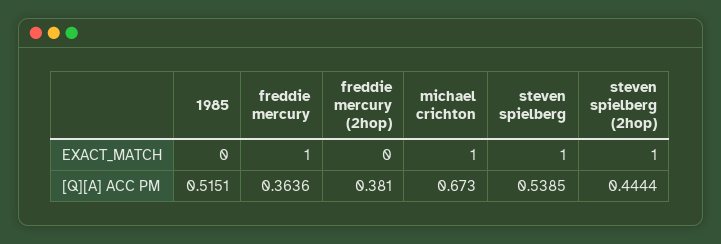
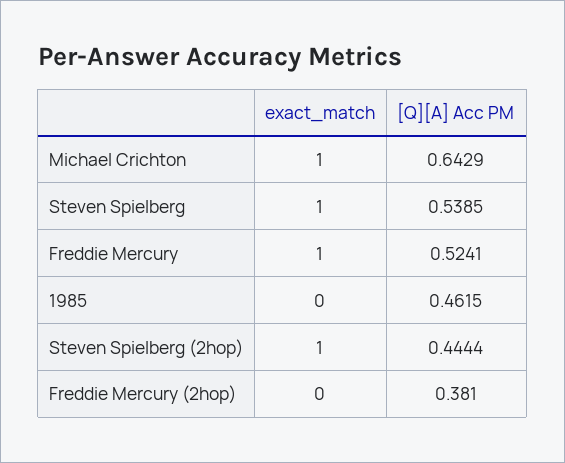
1985, [Q][A] ACC PM: 0.5151 -> 0.4615
freddie mercury, [Q][A] ACC PM: 0.3636 -> 0.5241
michael crichton, [Q][A] ACC PM: 0.673 -> 0.6429

